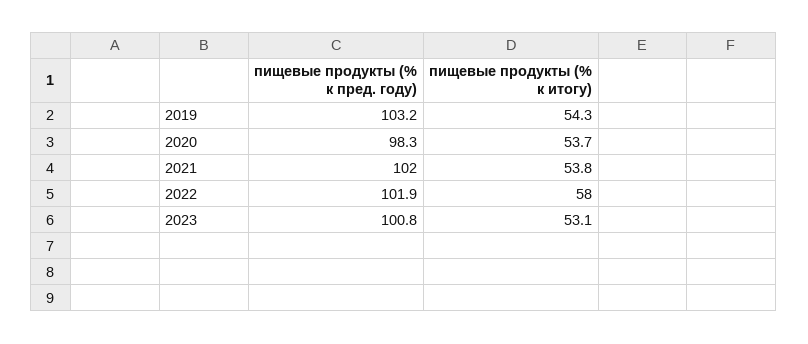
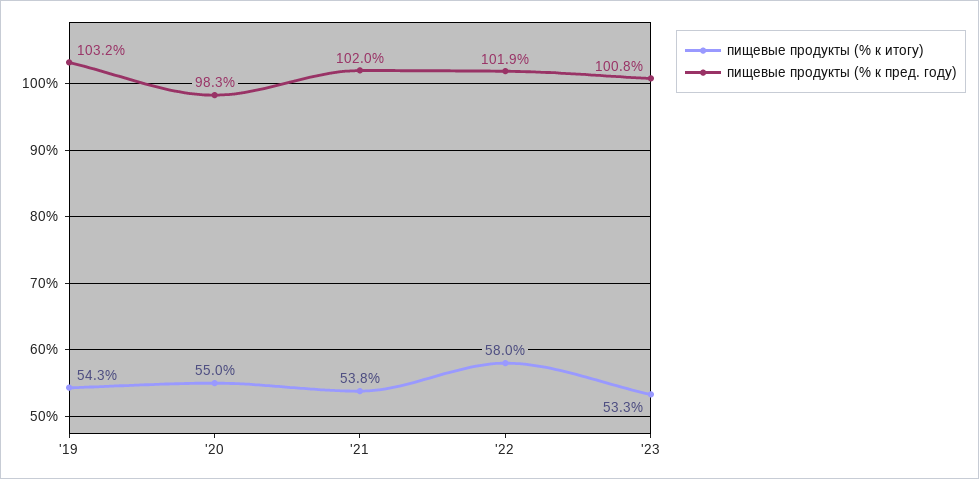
пищевые продукты (% к итогу), 2020: 53.7 -> 55
пищевые продукты (% к итогу), 2023: 53.1 -> 53.3

